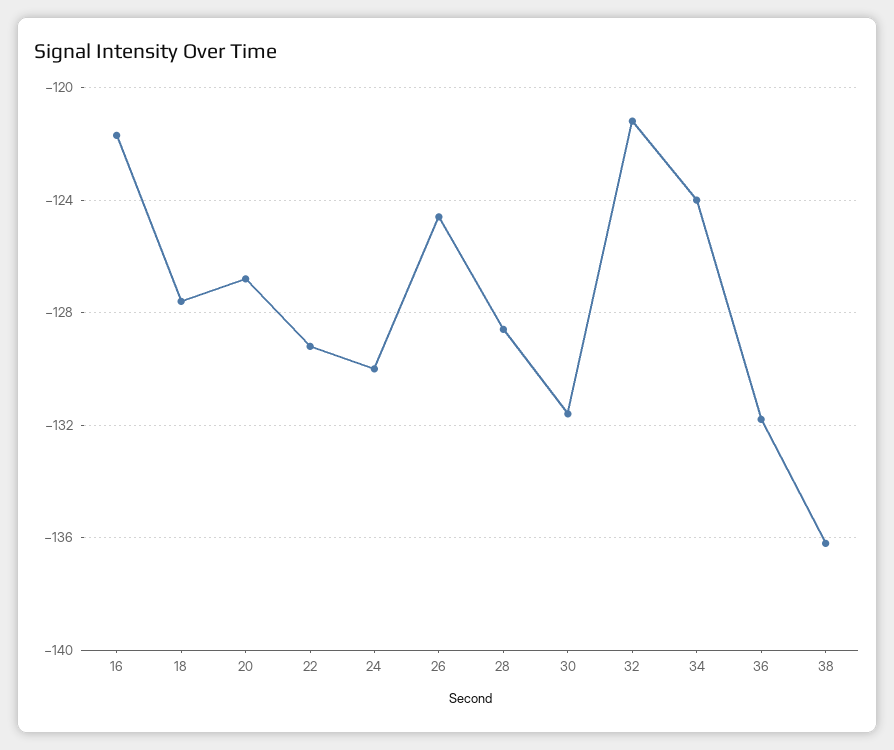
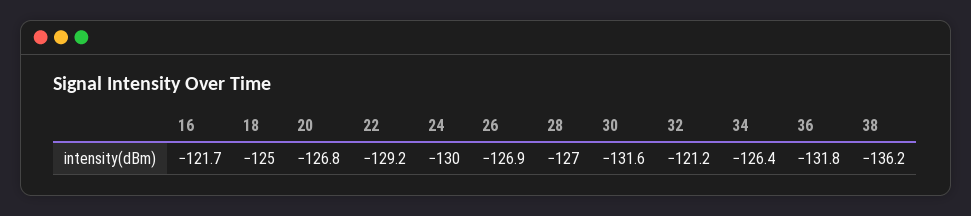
18: -127.5 -> -125
26: -124.5 -> -126.9
28: -128.5 -> -127
34: -124 -> -126.4

